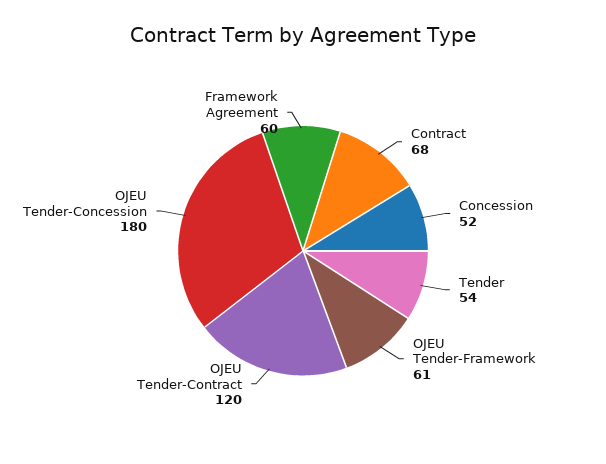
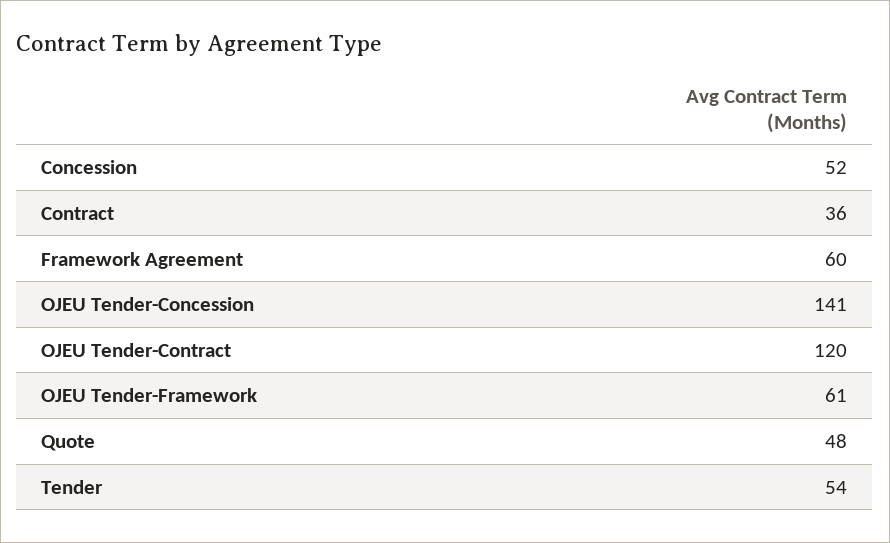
Contract: 68 -> 36
OJEU Tender-Concession: 180 -> 141
Quote: none -> 48

